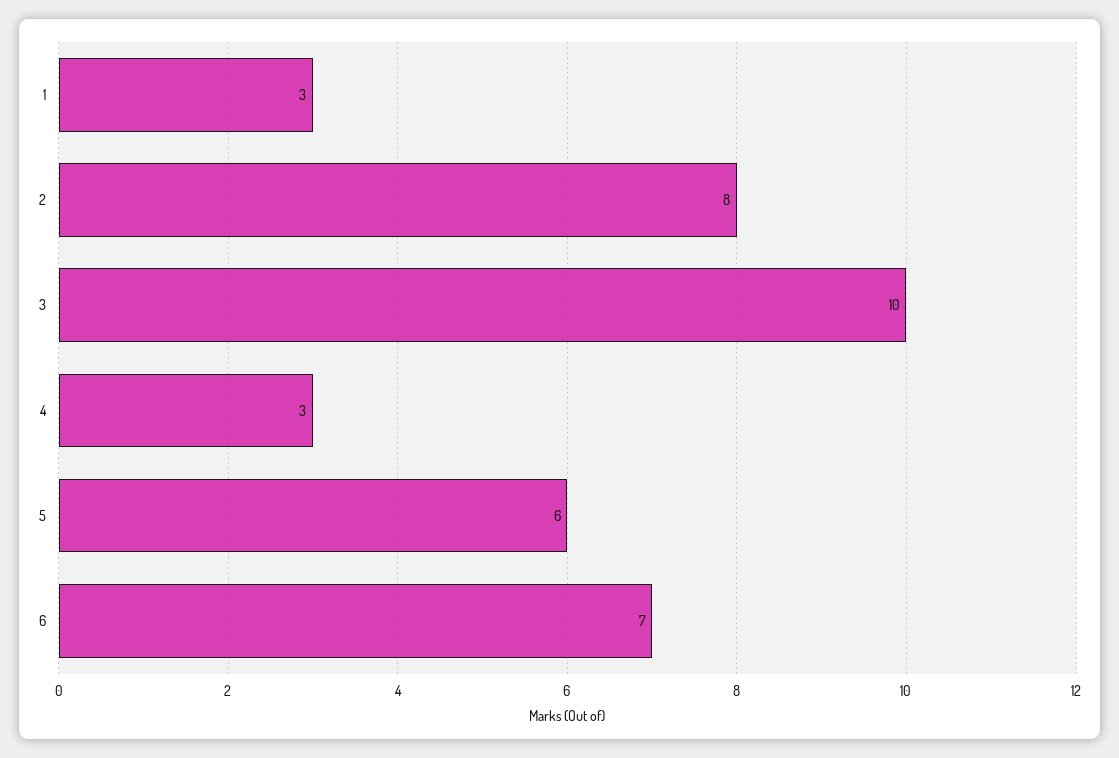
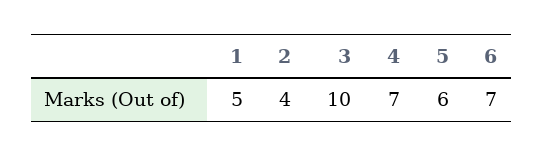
1: 3 -> 5
2: 8 -> 4
4: 3 -> 7

